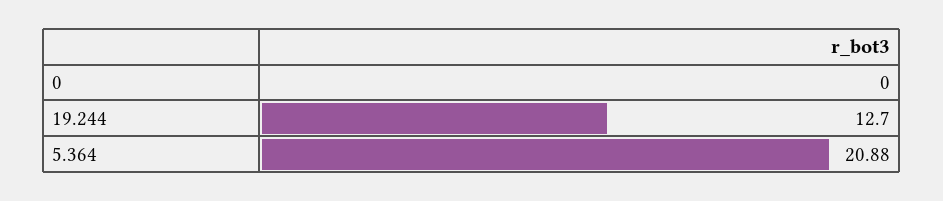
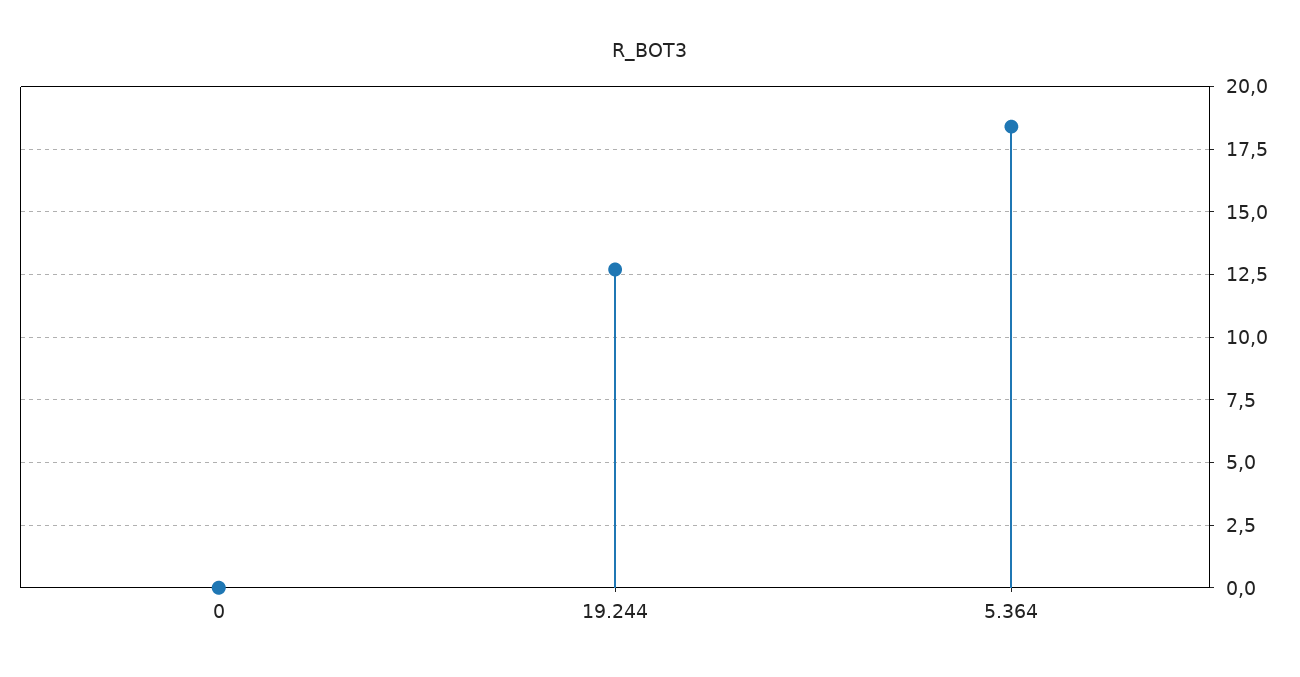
5.364: 20.88 -> 18.5

